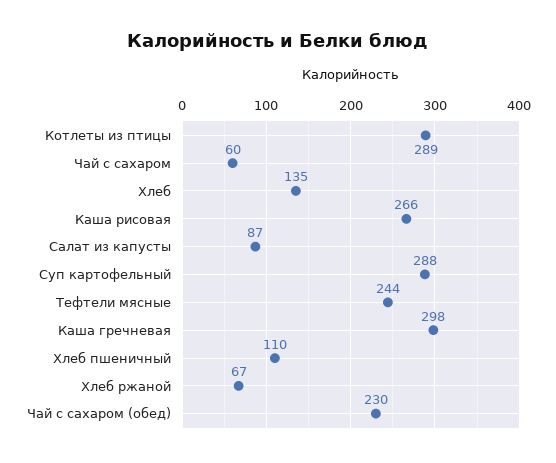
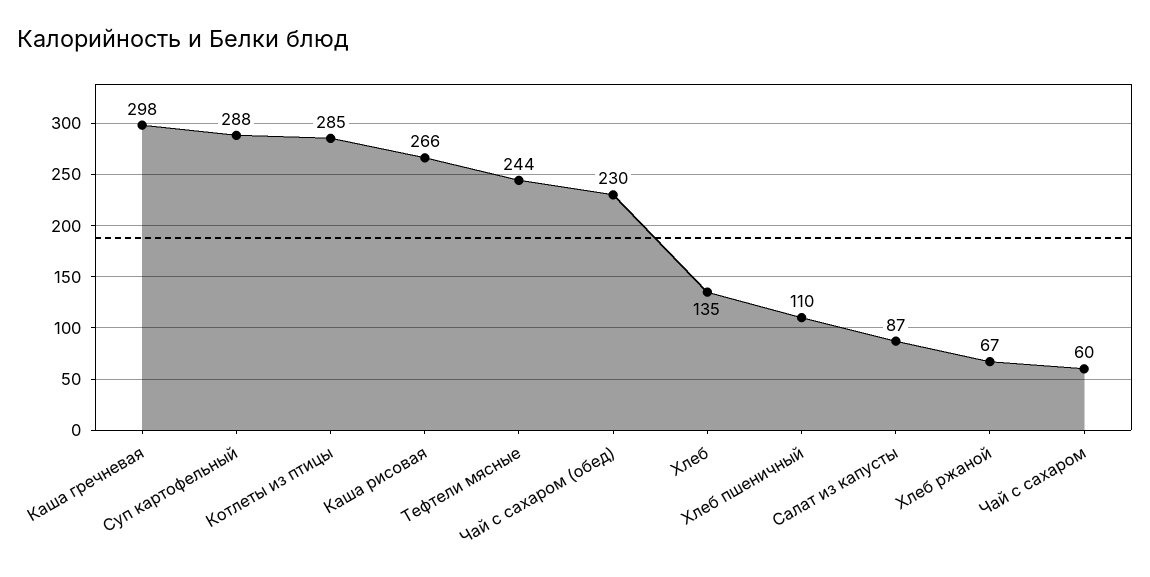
Котлеты из птицы: 289 -> 285

